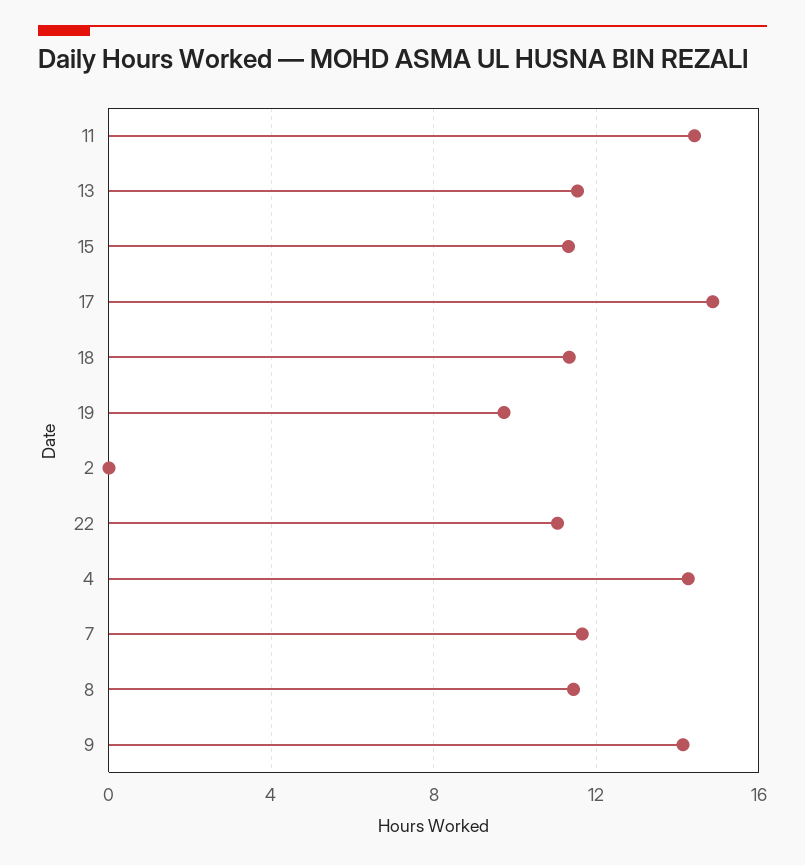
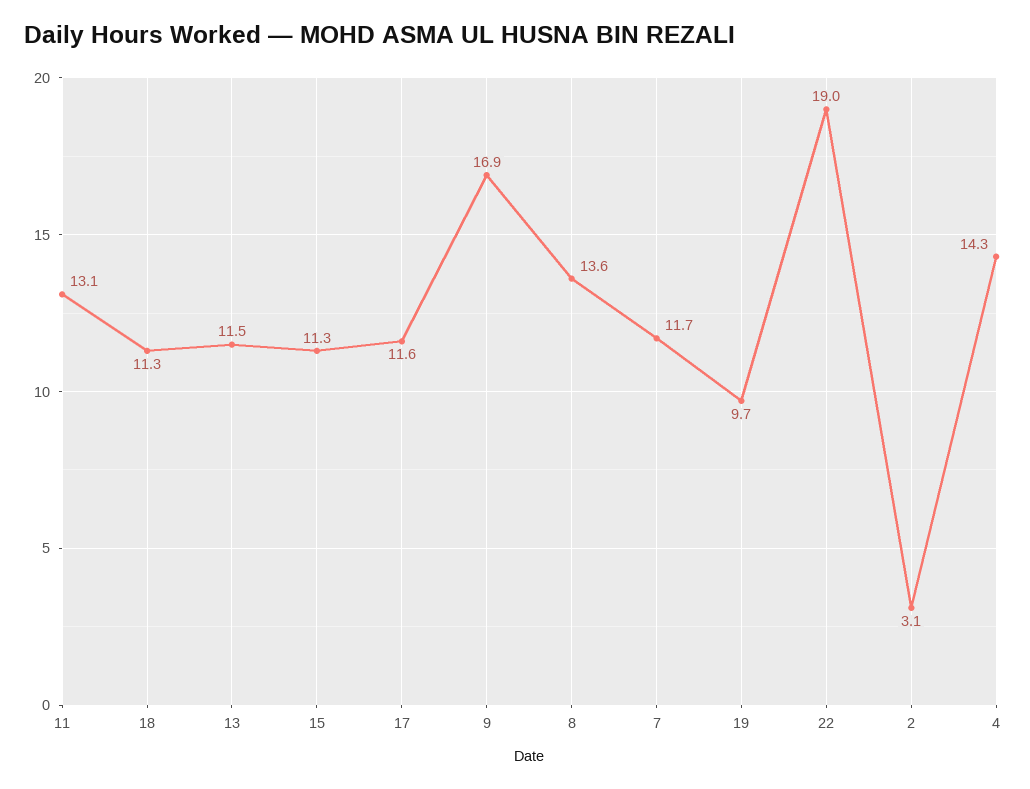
11: 14.5 -> 13.1
17: 15 -> 11.6
2: 0 -> 3.1
22: 11 -> 19
8: 11.5 -> 13.6
9: 14 -> 16.9

